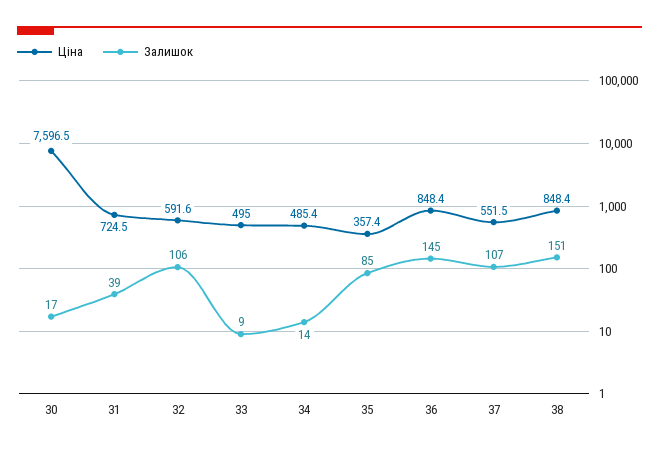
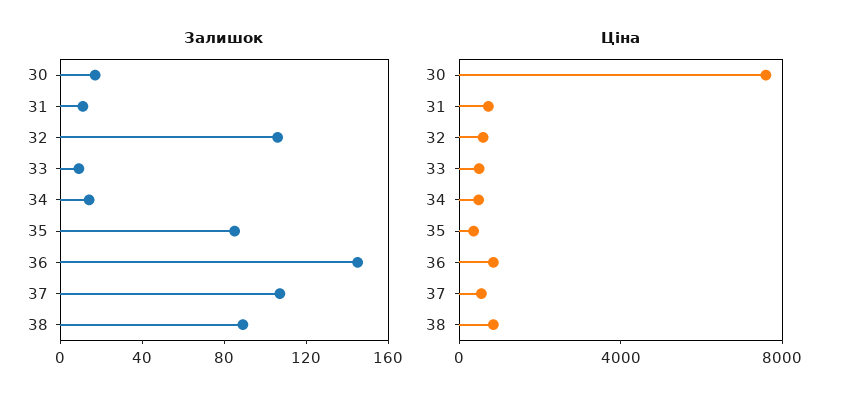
Залишок, 31: 39 -> 10
Залишок, 38: 151 -> 90

